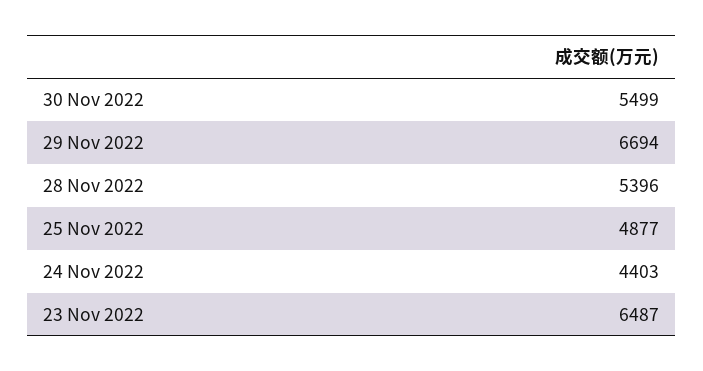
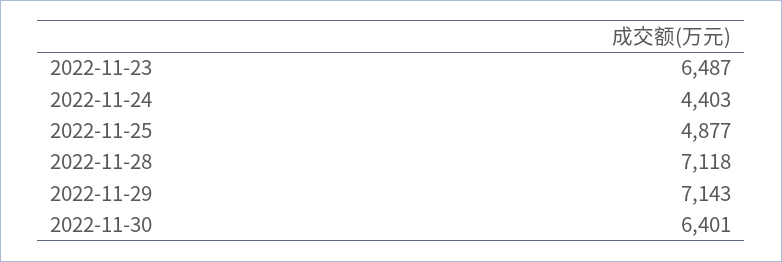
30 Nov 2022: 5499 -> 6401
29 Nov 2022: 6694 -> 7143
28 Nov 2022: 5396 -> 7118

